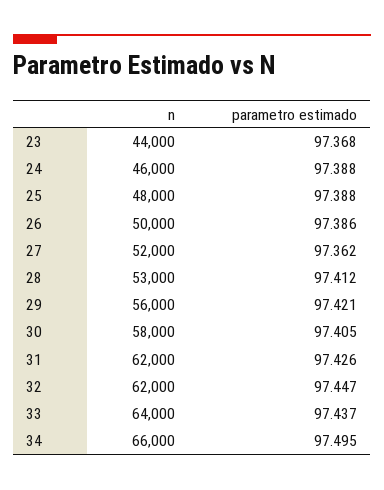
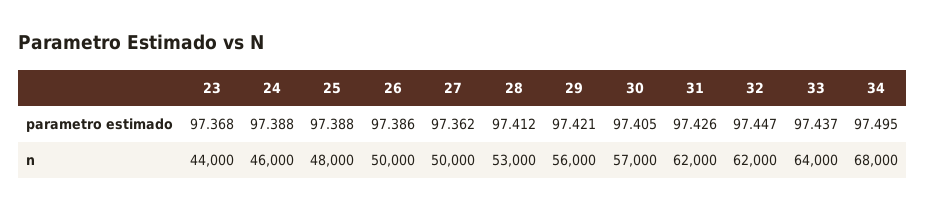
n, 27: 52000 -> 50000
n, 30: 58000 -> 57000
n, 34: 66000 -> 68000

